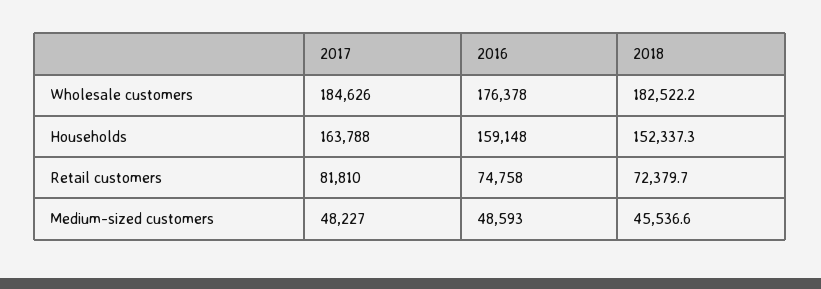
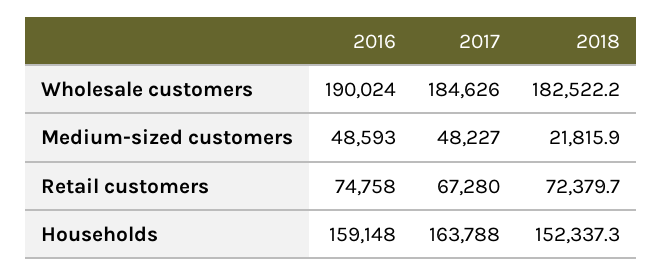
2016, Wholesale customers: 176378 -> 190024
2017, Retail customers: 81810 -> 67280
2018, Medium-sized customers: 45536.6 -> 21815.9

